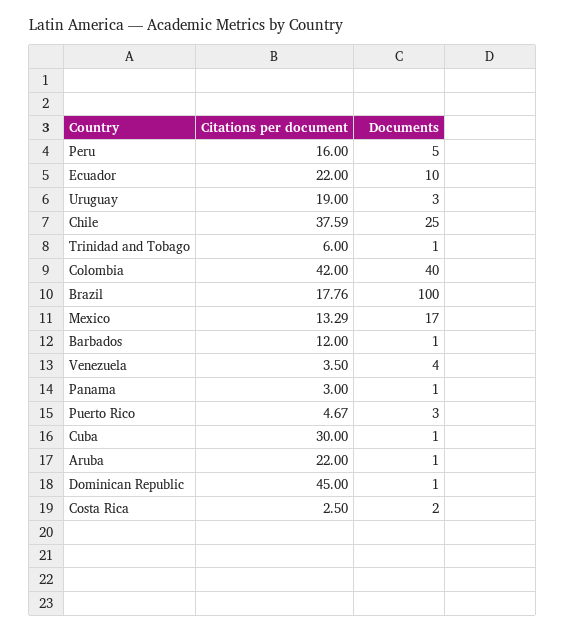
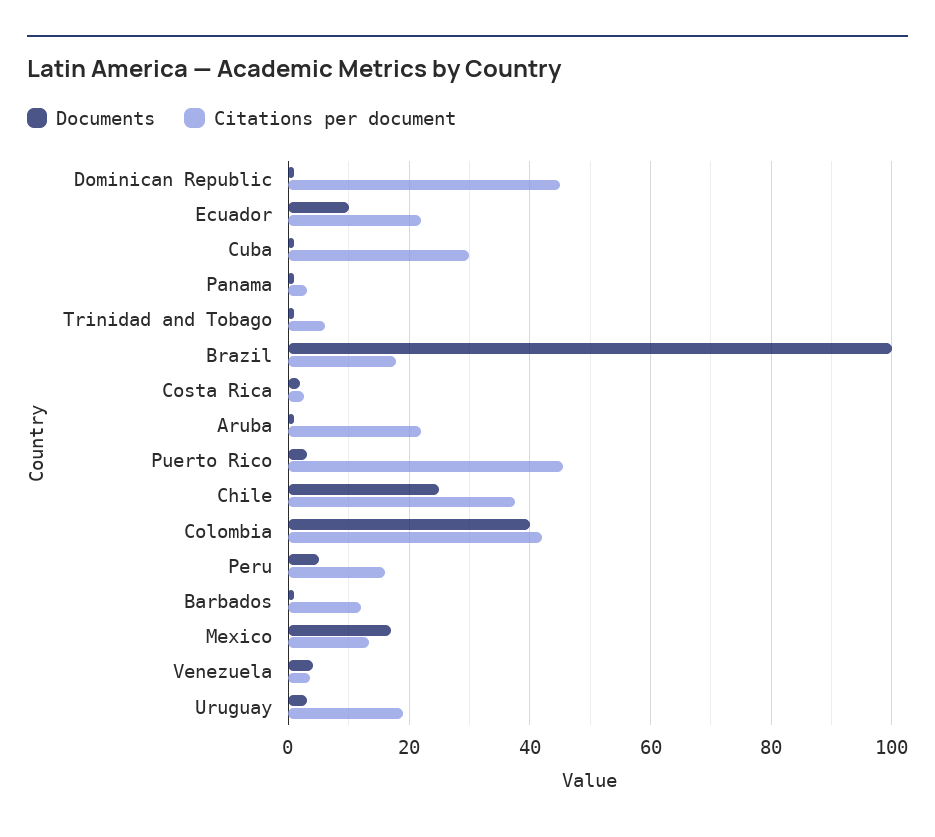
Citations per document, Puerto Rico: 4.67 -> 46

